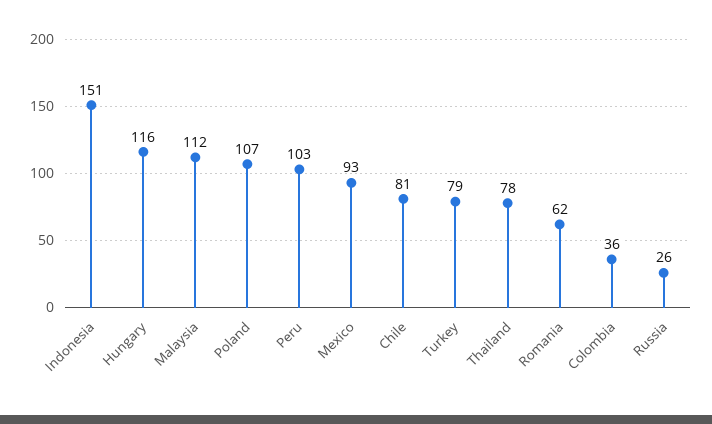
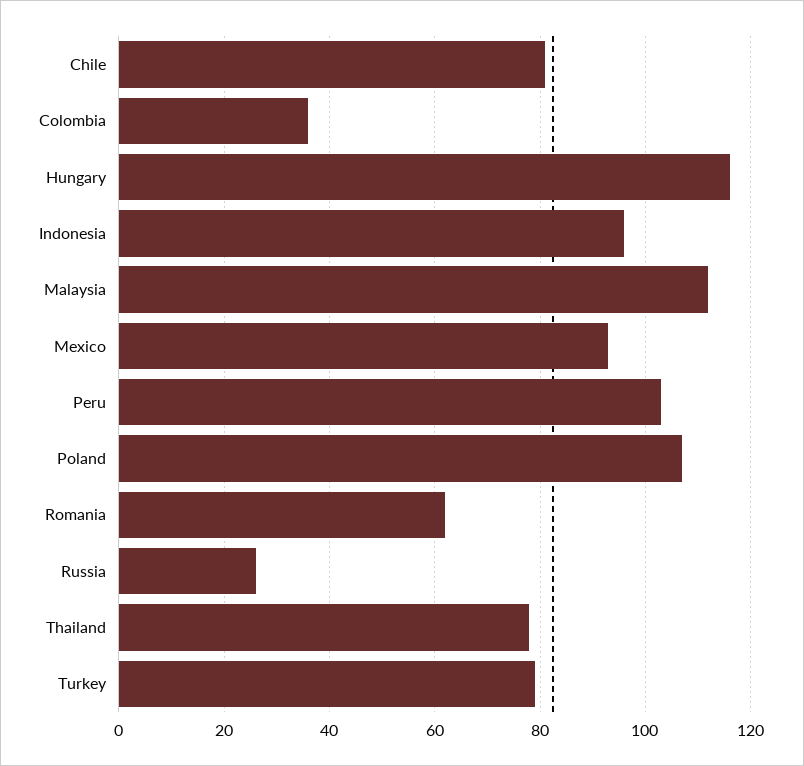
Indonesia: 151 -> 95

